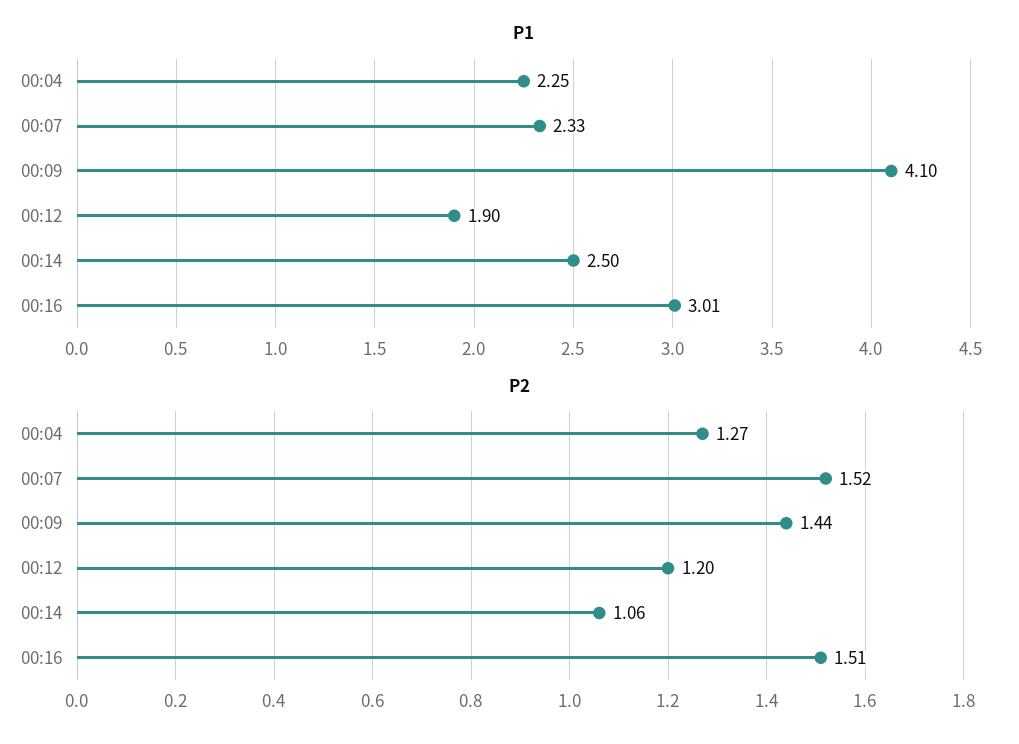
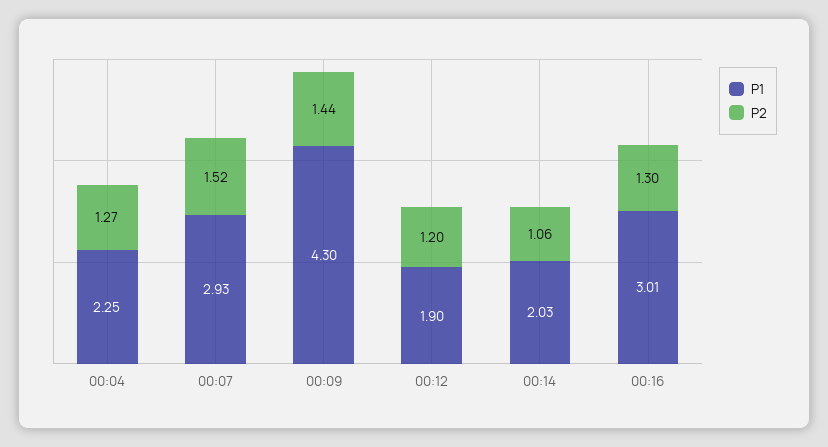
P1, 00:07: 2.33 -> 2.93
P1, 00:09: 4.1 -> 4.3
P1, 00:14: 2.5 -> 2.03
P2, 00:16: 1.51 -> 1.3

